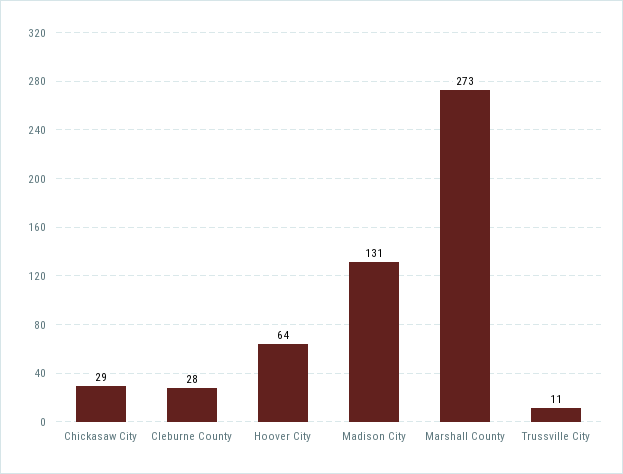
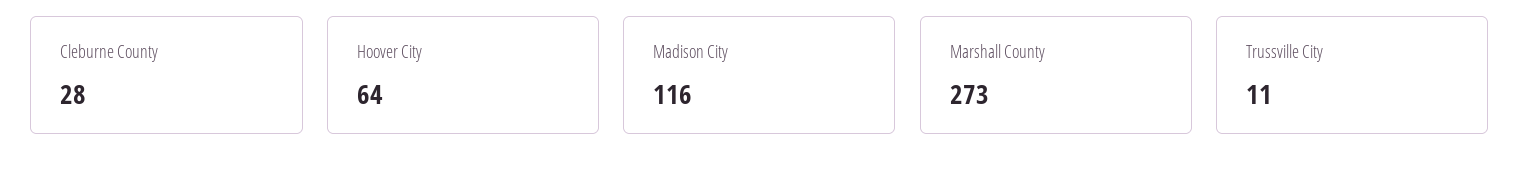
Chickasaw City: 29 -> none
Madison City: 131 -> 116

